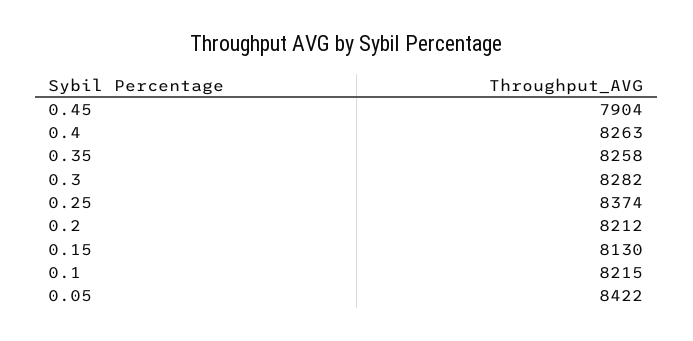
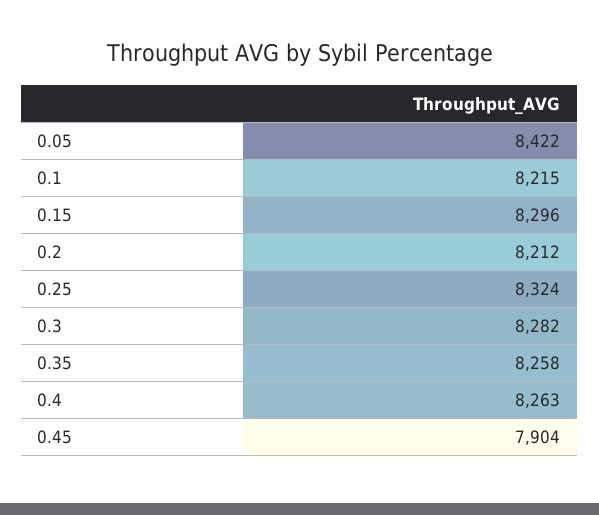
0.25: 8374 -> 8324
0.15: 8130 -> 8296

